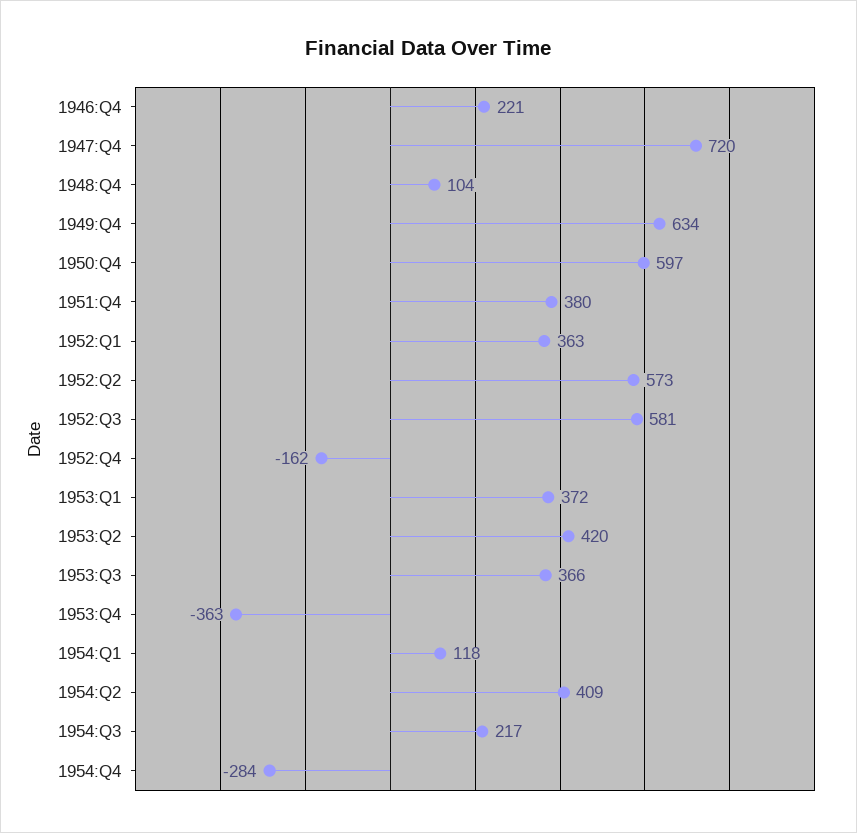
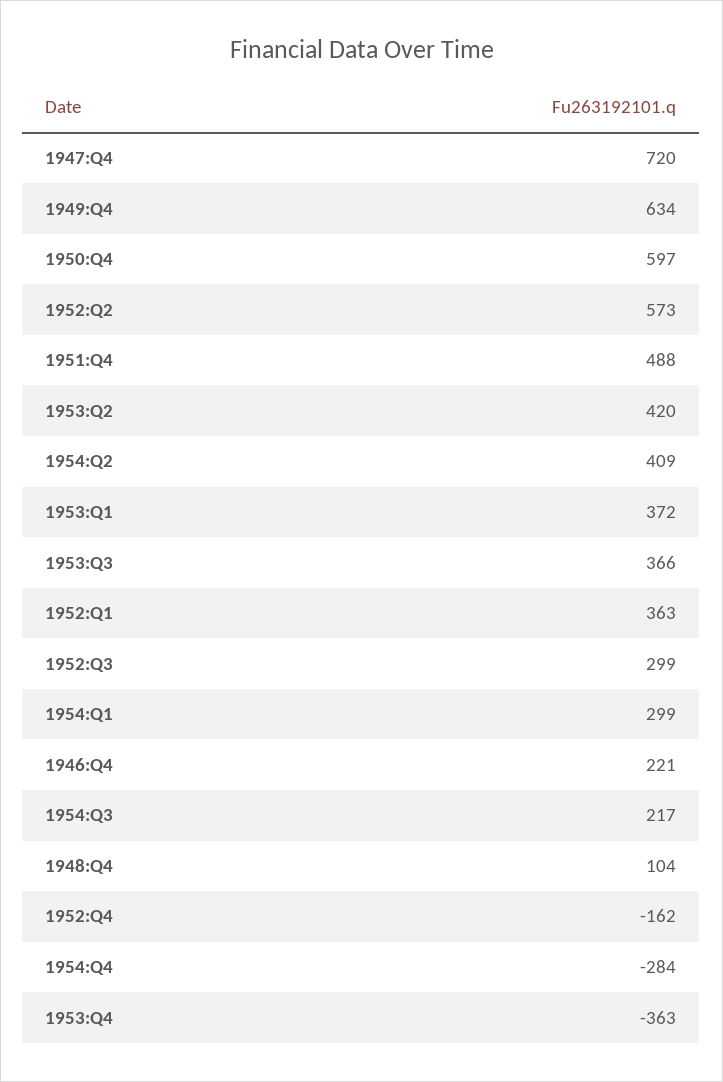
1951:Q4: 380 -> 488
1952:Q3: 581 -> 299
1954:Q1: 118 -> 299

